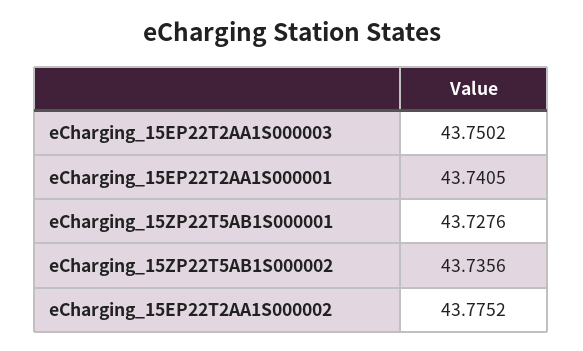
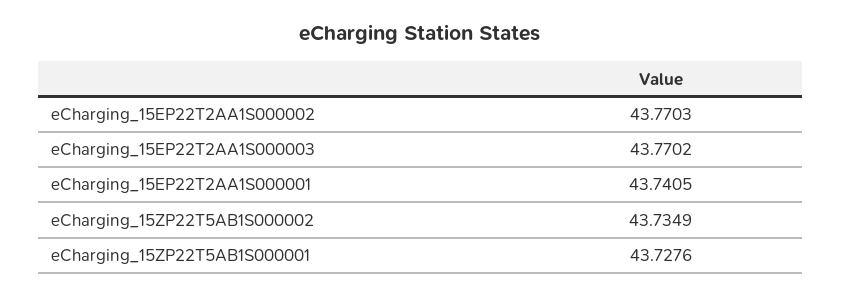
eCharging_15EP22T2AA1S000003: 43.7502 -> 43.7702
eCharging_15ZP22T5AB1S000002: 43.7356 -> 43.7349
eCharging_15EP22T2AA1S000002: 43.7752 -> 43.7703

